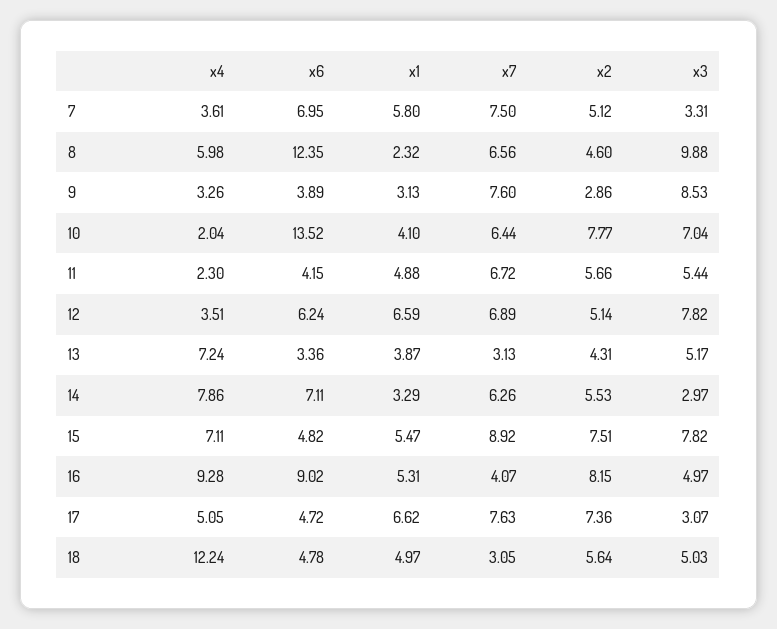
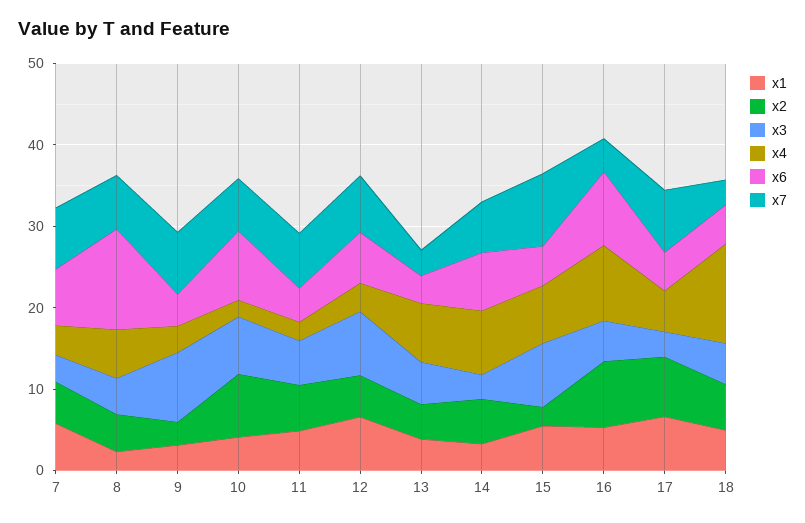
x3, 8: 9.88 -> 4
x6, 10: 13.52 -> 8
x2, 15: 7.51 -> 2

